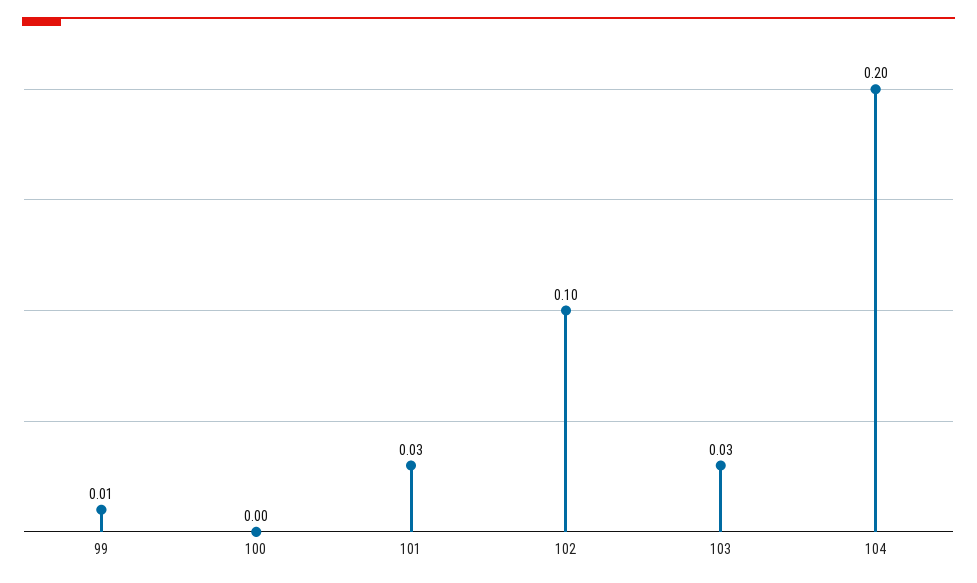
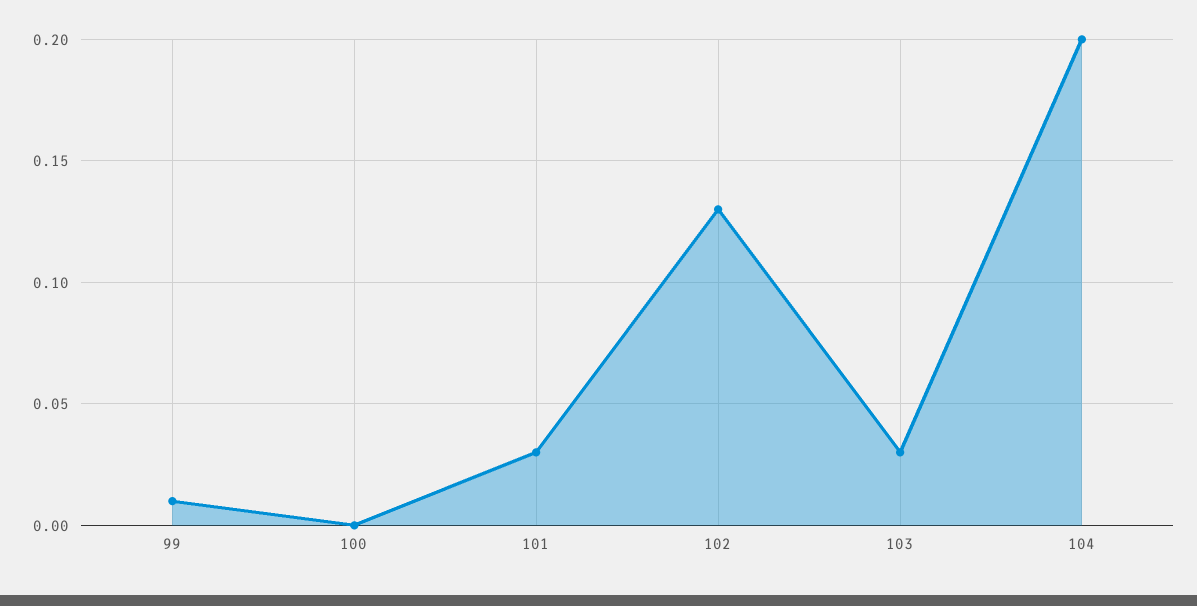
102: 0.1 -> 0.13

